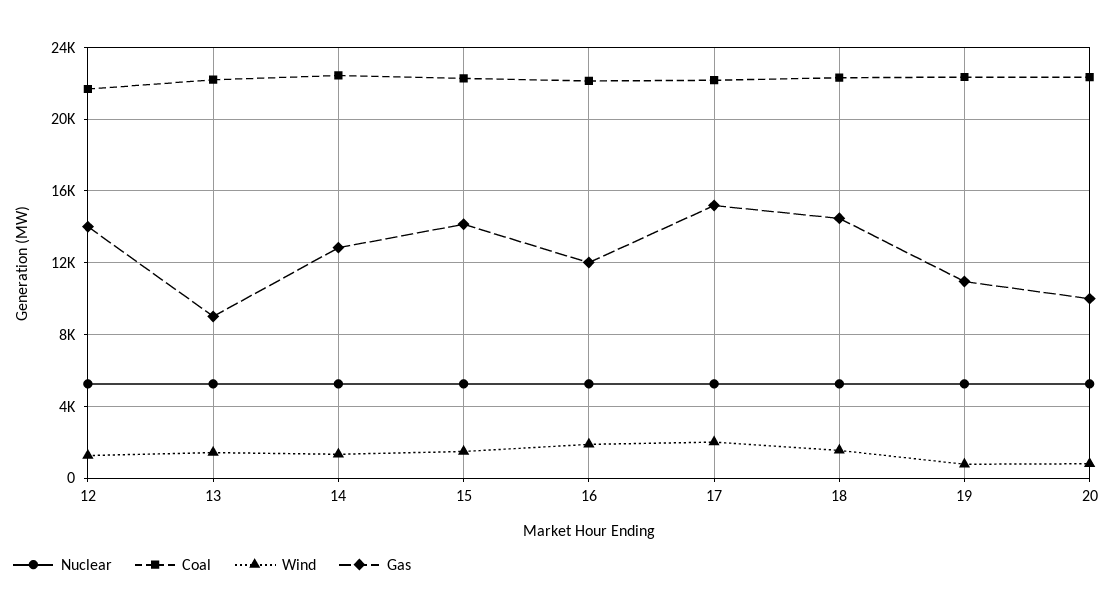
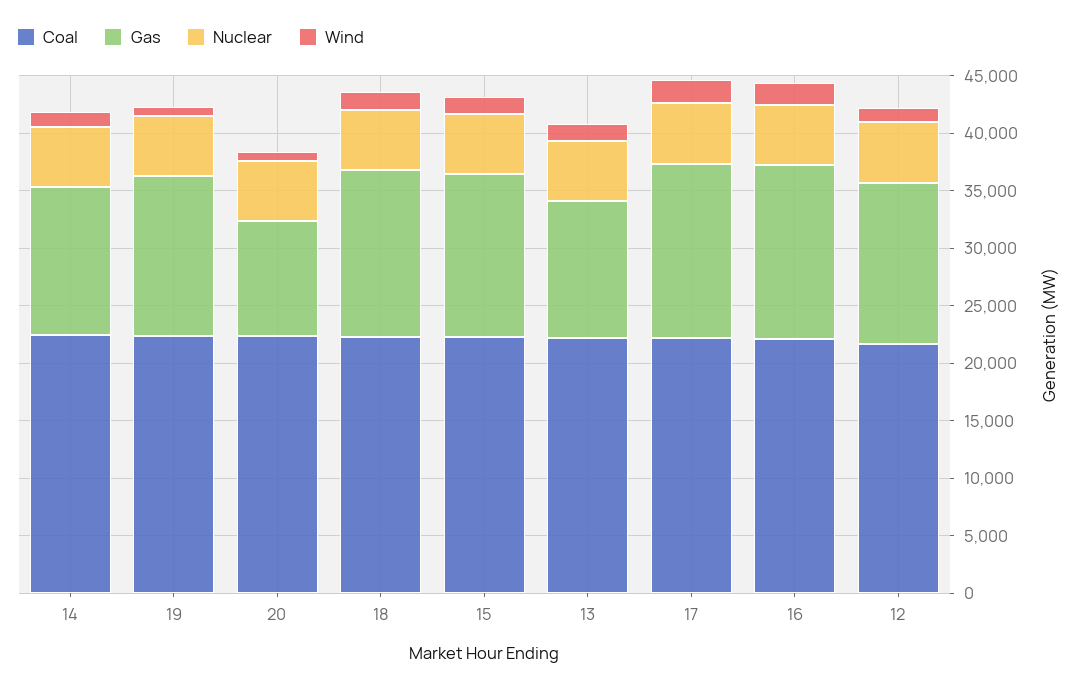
Gas, 13: 9000 -> 12000
Gas, 16: 12000 -> 15000
Gas, 19: 11000 -> 14000

